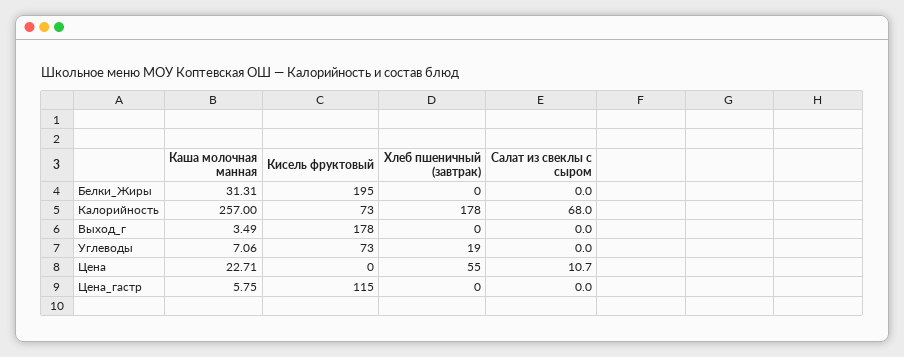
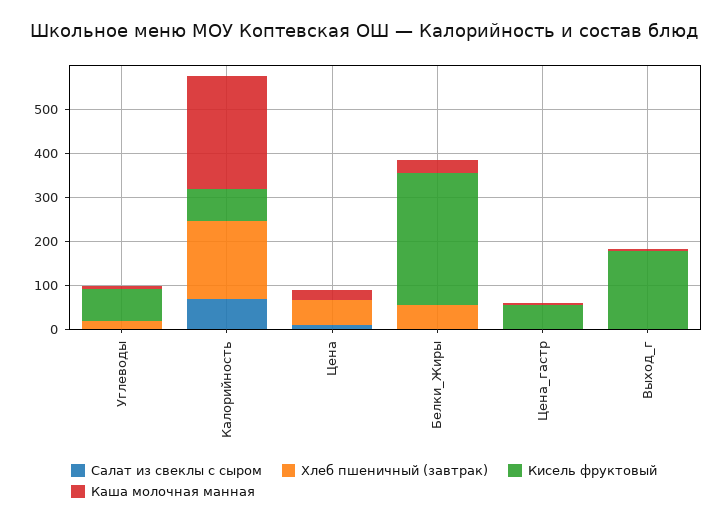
Кисель фруктовый, Белки_Жиры: 195 -> 300
Хлеб пшеничный (завтрак), Белки_Жиры: 0 -> 60
Кисель фруктовый, Цена_гастр: 115 -> 60

